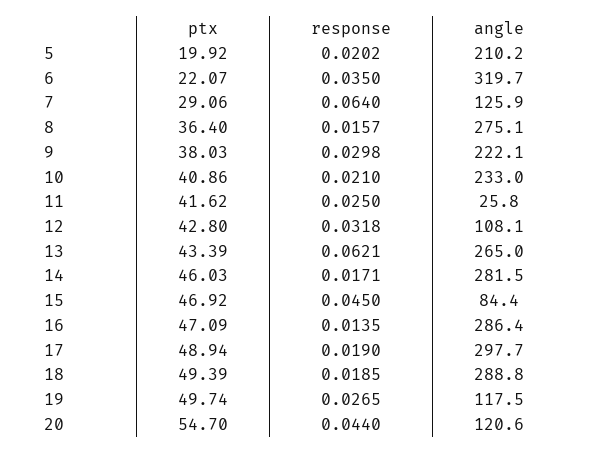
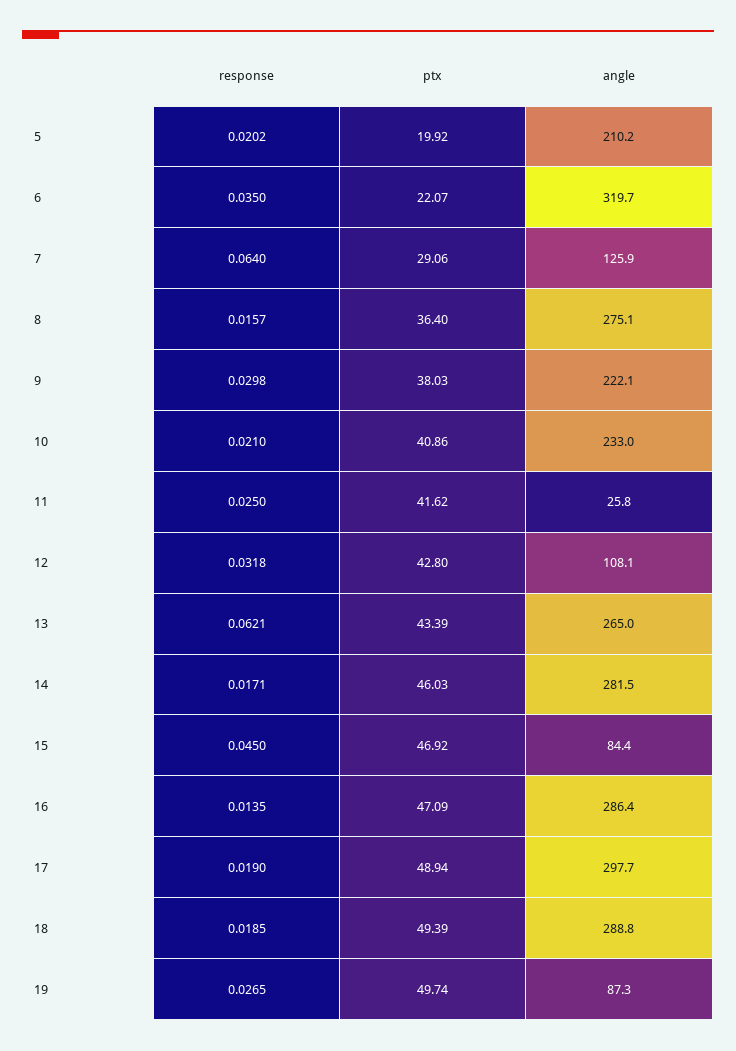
angle, 19: 117.5 -> 87.3
ptx, 20: 54.7 -> none
response, 20: 0.044 -> none
angle, 20: 120.6 -> none

